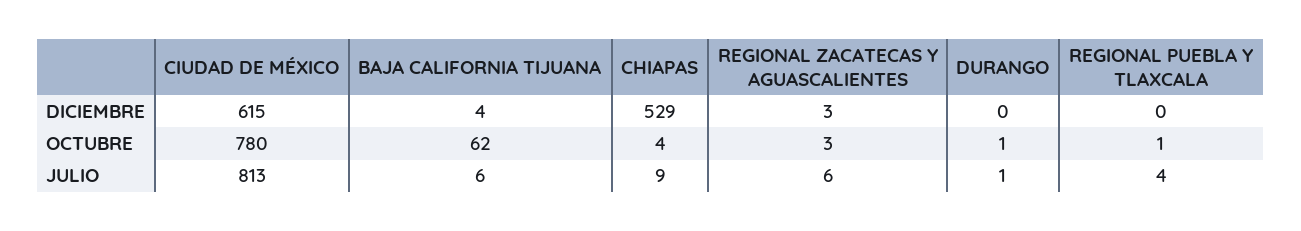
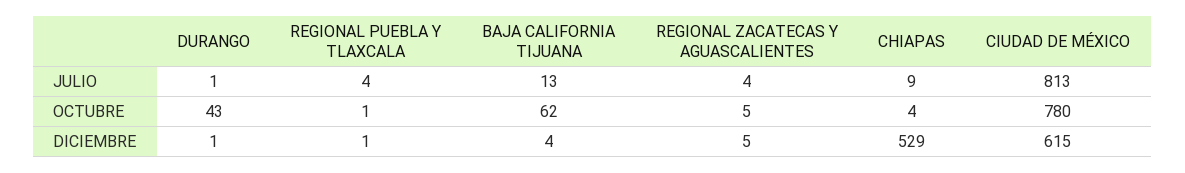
REGIONAL ZACATECAS Y AGUASCALIENTES, DICIEMBRE: 3 -> 5
DURANGO, DICIEMBRE: 0 -> 1
REGIONAL PUEBLA Y TLAXCALA, DICIEMBRE: 0 -> 1
REGIONAL ZACATECAS Y AGUASCALIENTES, OCTUBRE: 3 -> 5
DURANGO, OCTUBRE: 1 -> 43
BAJA CALIFORNIA TIJUANA, JULIO: 6 -> 13
REGIONAL ZACATECAS Y AGUASCALIENTES, JULIO: 6 -> 4

